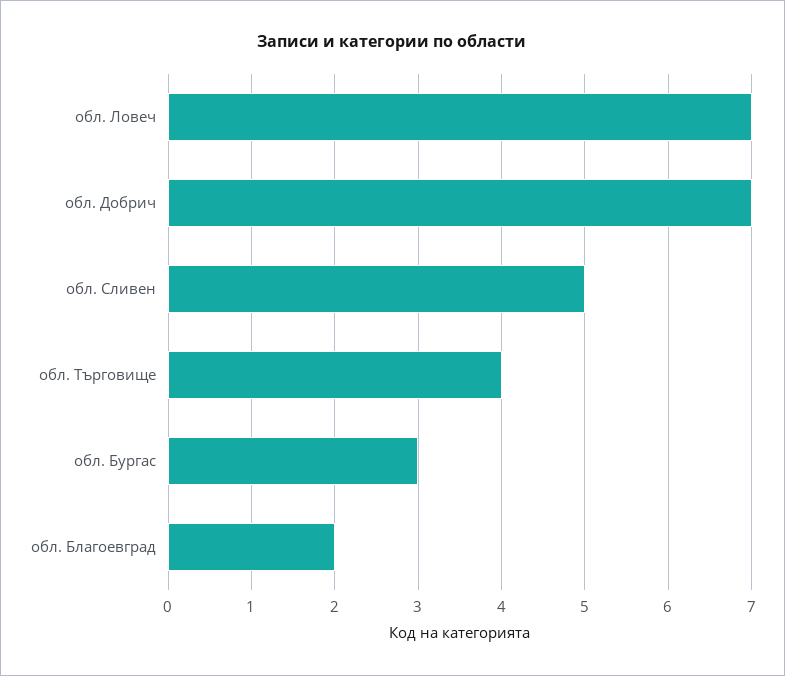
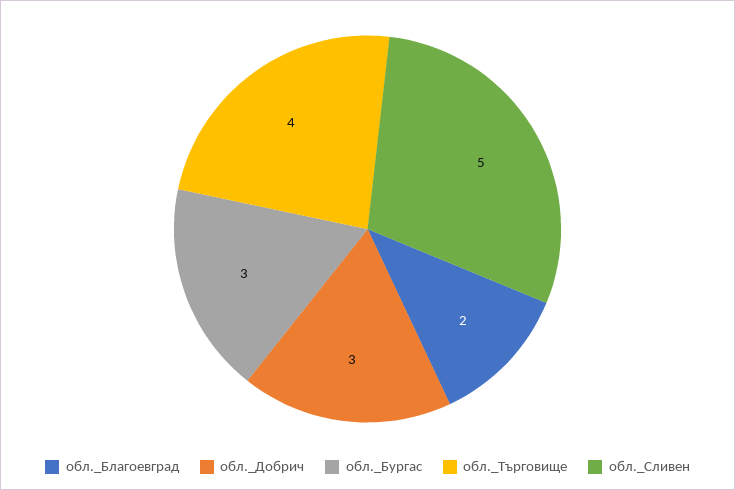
обл. Ловеч: 7 -> none
обл. Добрич: 7 -> 3

